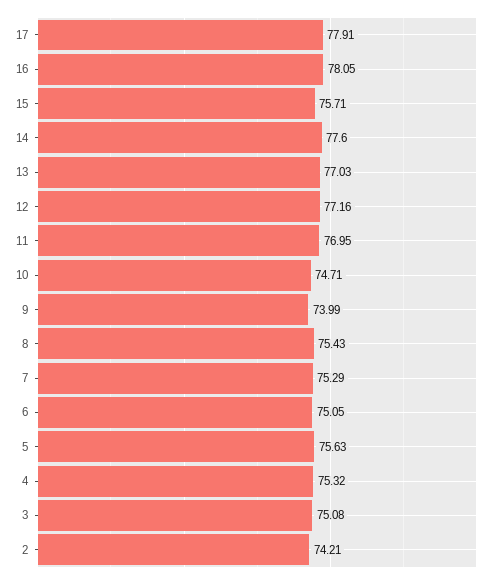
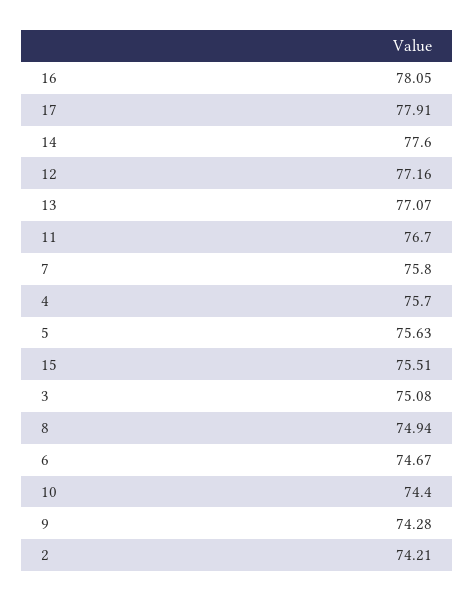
15: 75.71 -> 75.51
13: 77.03 -> 77.07
11: 76.95 -> 76.7
10: 74.71 -> 74.4
9: 73.99 -> 74.28
8: 75.43 -> 74.94
7: 75.29 -> 75.8
6: 75.05 -> 74.67
4: 75.32 -> 75.7

